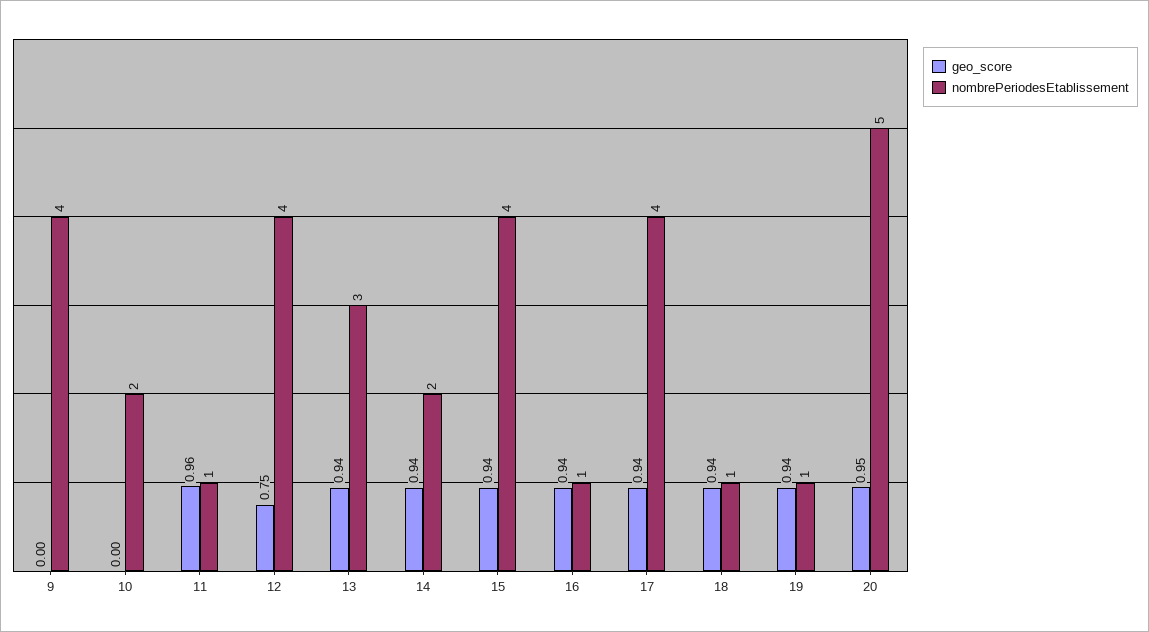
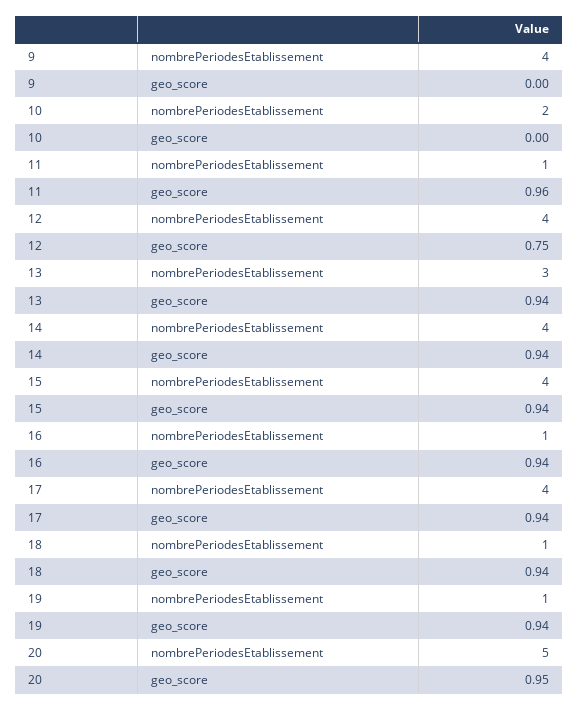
nombrePeriodesEtablissement, 14: 2 -> 4

